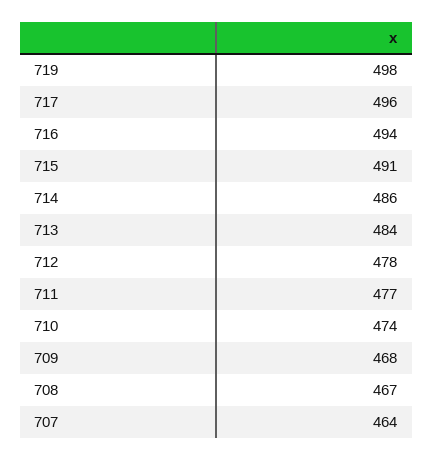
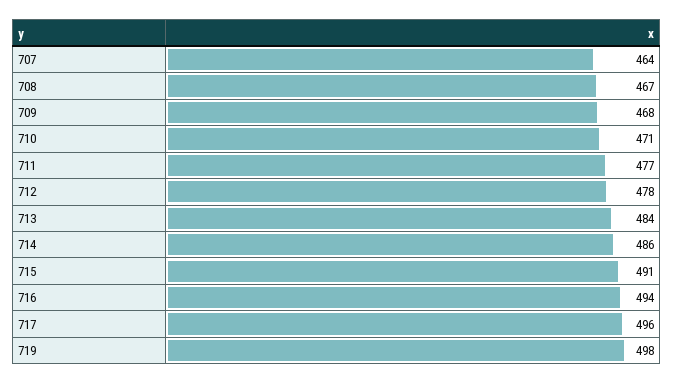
710: 474 -> 471

